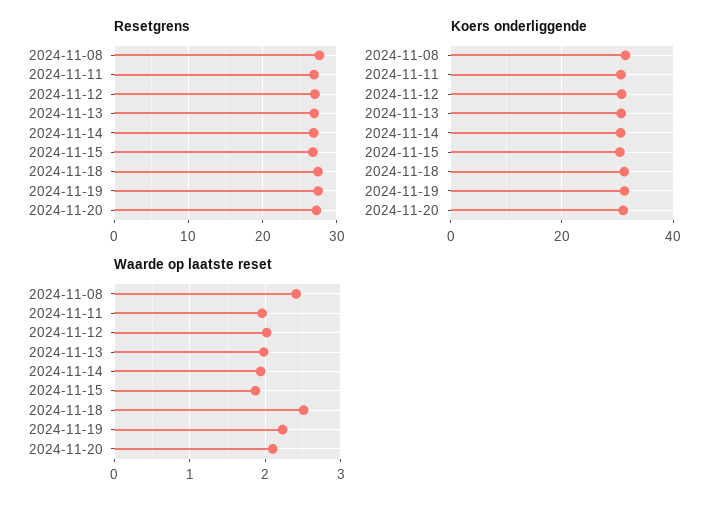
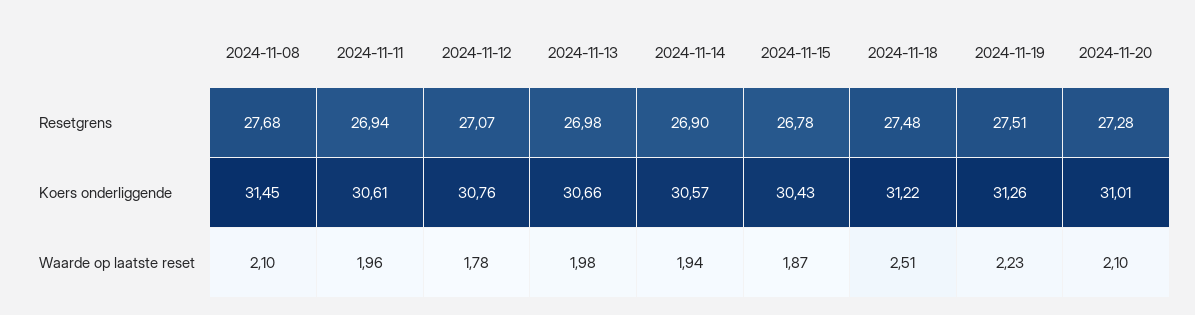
Waarde op laatste reset, 2024-11-08: 2.4 -> 2.1
Waarde op laatste reset, 2024-11-12: 2 -> 1.78

